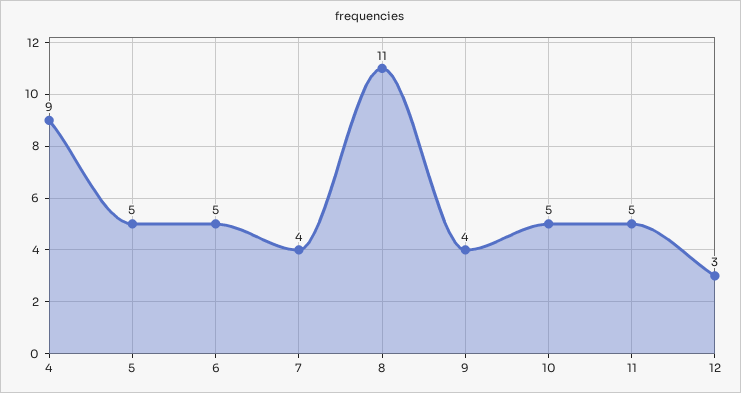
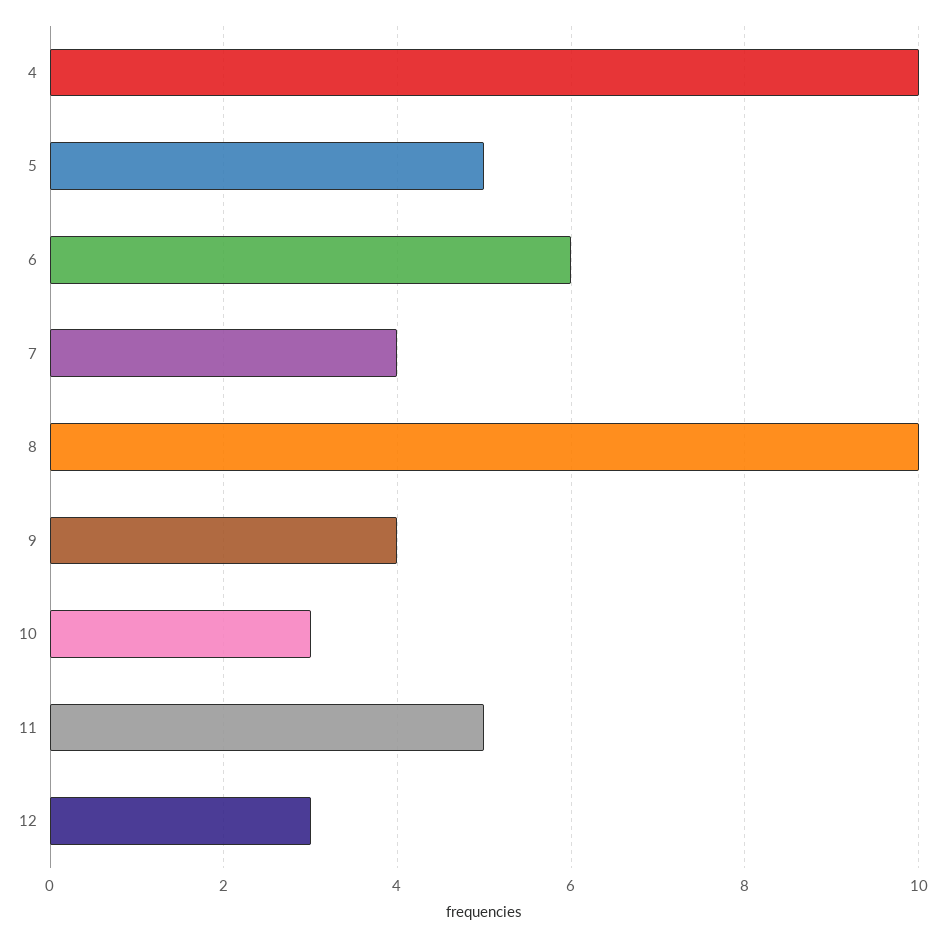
4: 9 -> 10
6: 5 -> 6
8: 11 -> 10
10: 5 -> 3

